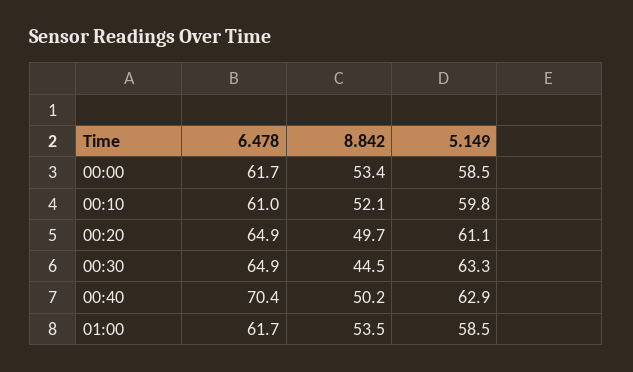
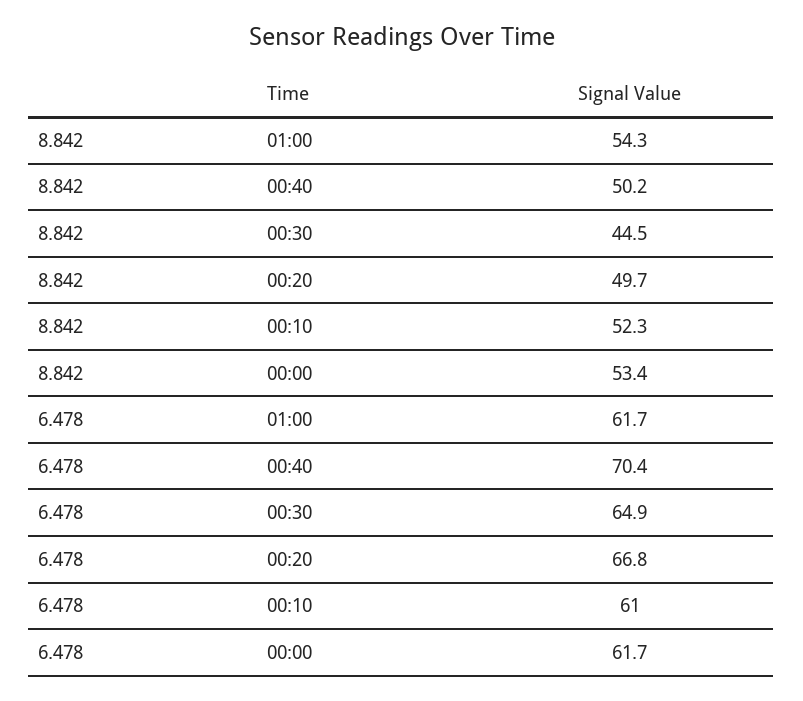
5.149, 00:00: 58.5 -> none
8.842, 00:10: 52.1 -> 52.3
5.149, 00:10: 59.8 -> none
6.478, 00:20: 64.9 -> 66.8
5.149, 00:20: 61.1 -> none
5.149, 00:30: 63.3 -> none
5.149, 00:40: 62.9 -> none
8.842, 01:00: 53.5 -> 54.3
5.149, 01:00: 58.5 -> none

